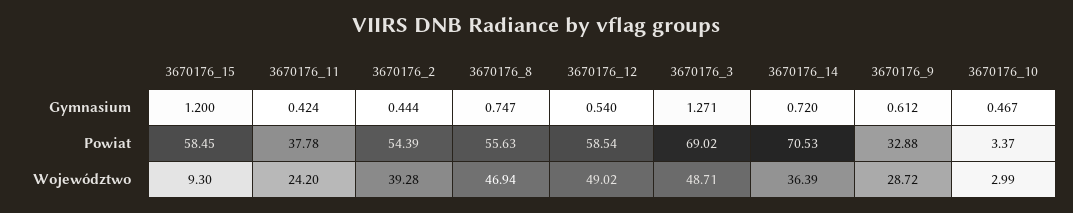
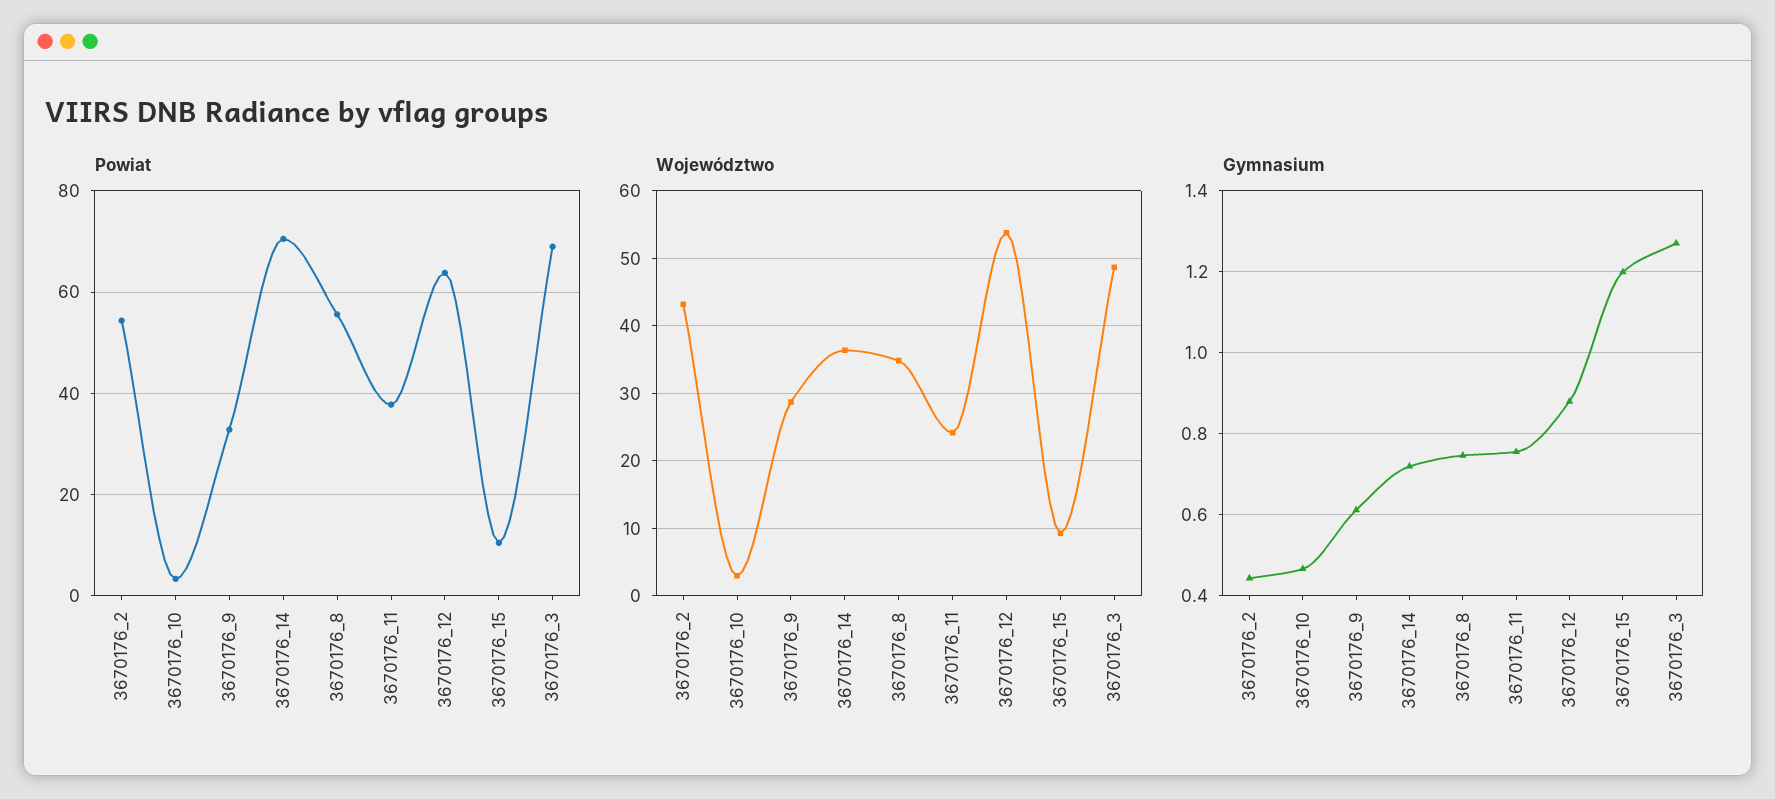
Gymnasium, 3670176_11: 0.424 -> 0.76
Gymnasium, 3670176_12: 0.54 -> 0.88
Powiat, 3670176_15: 58.45 -> 10
Powiat, 3670176_12: 58.54 -> 64
Województwo, 3670176_2: 39.28 -> 43
Województwo, 3670176_8: 46.94 -> 35
Województwo, 3670176_12: 49.02 -> 54

